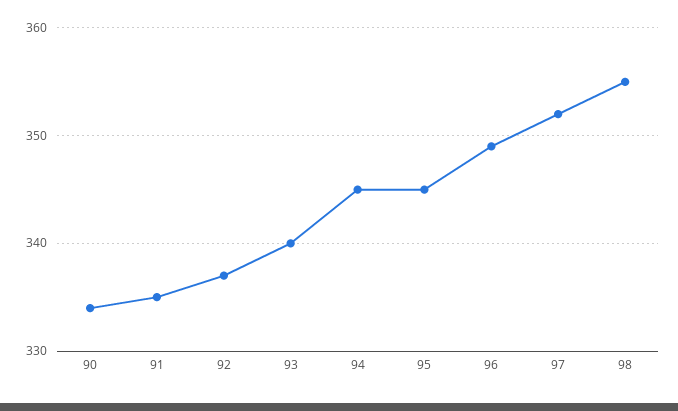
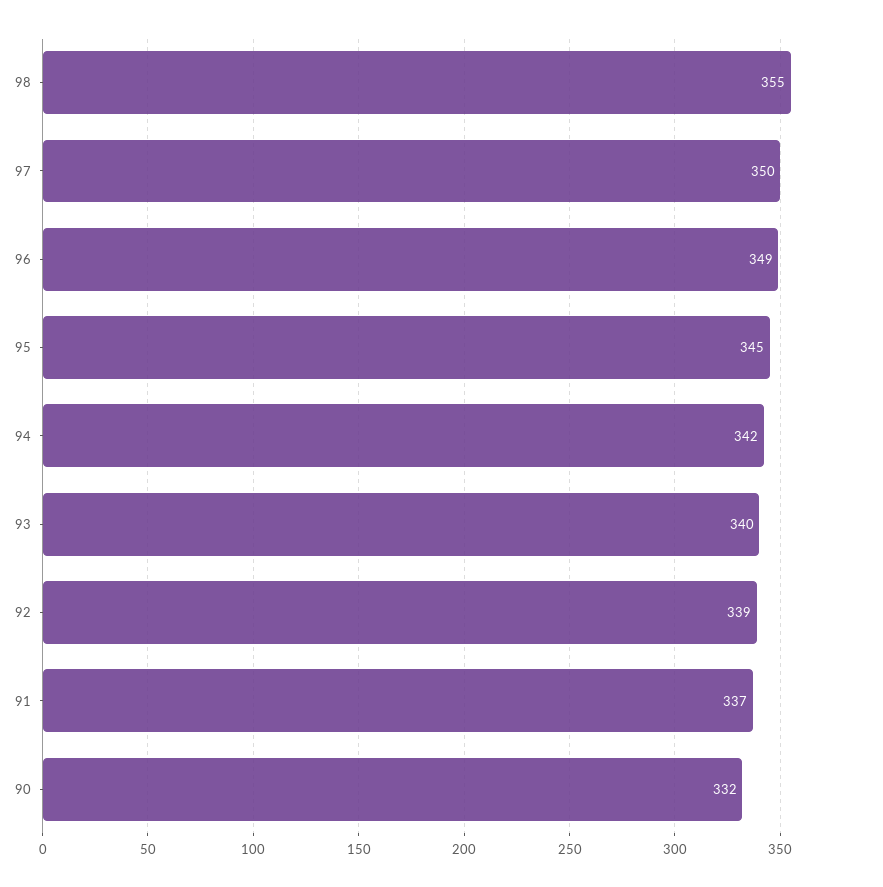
90: 334 -> 332
91: 335 -> 337
92: 337 -> 339
94: 345 -> 342
97: 352 -> 350

